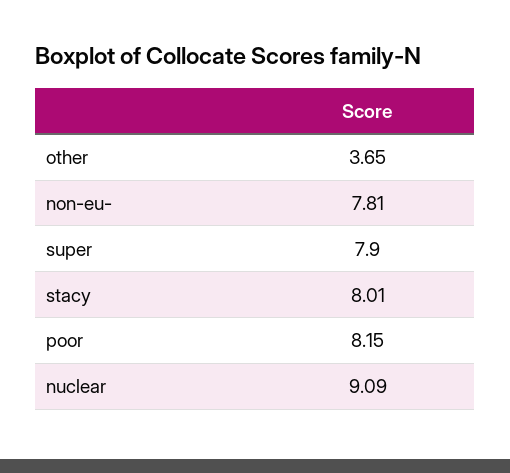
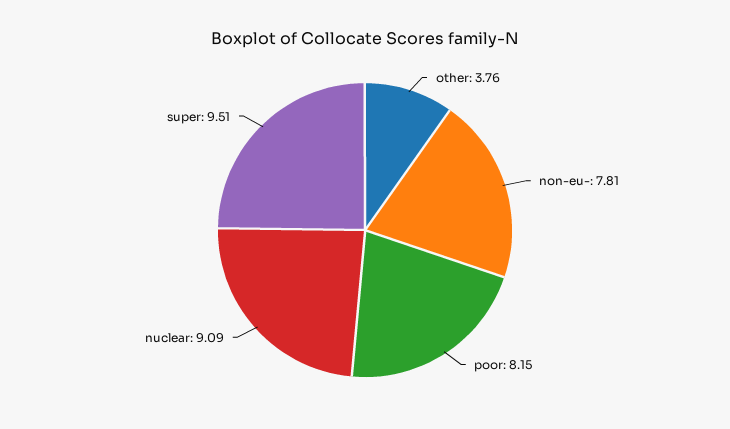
other: 3.65 -> 3.76
super: 7.9 -> 9.51
stacy: 8.01 -> none

